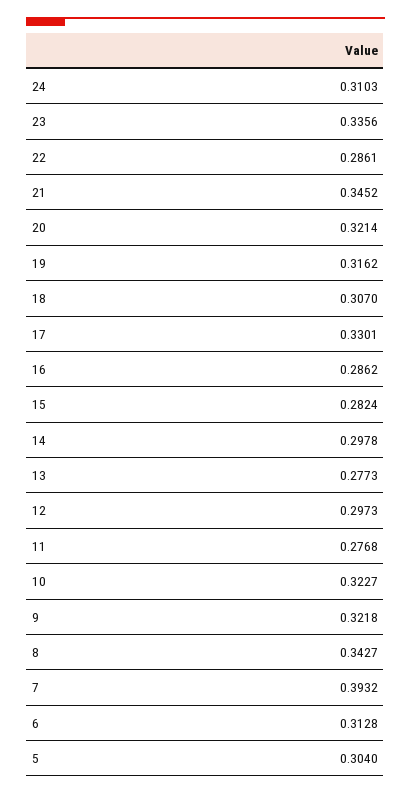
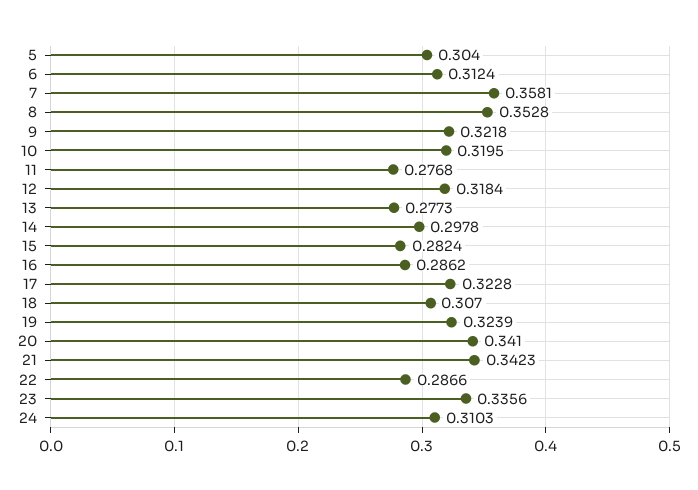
22: 0.2861 -> 0.2866
21: 0.3452 -> 0.3423
20: 0.3214 -> 0.341
19: 0.3162 -> 0.3239
17: 0.3301 -> 0.3228
12: 0.2973 -> 0.3184
10: 0.3227 -> 0.3195
8: 0.3427 -> 0.3528
7: 0.3932 -> 0.3581
6: 0.3128 -> 0.3124

